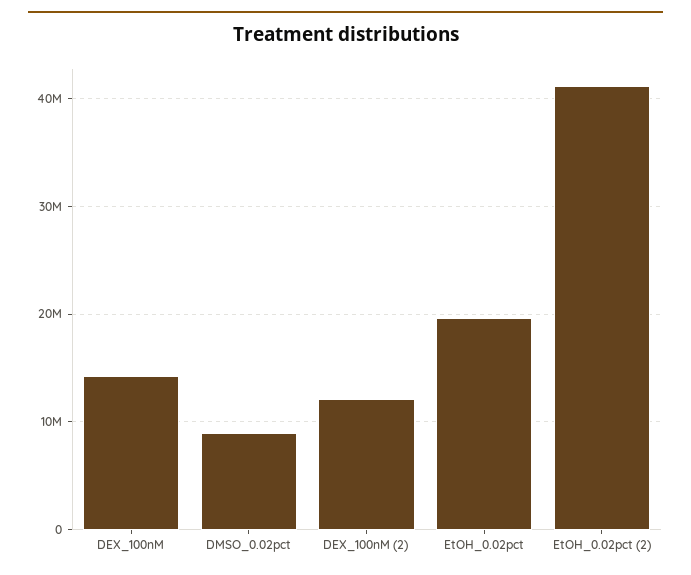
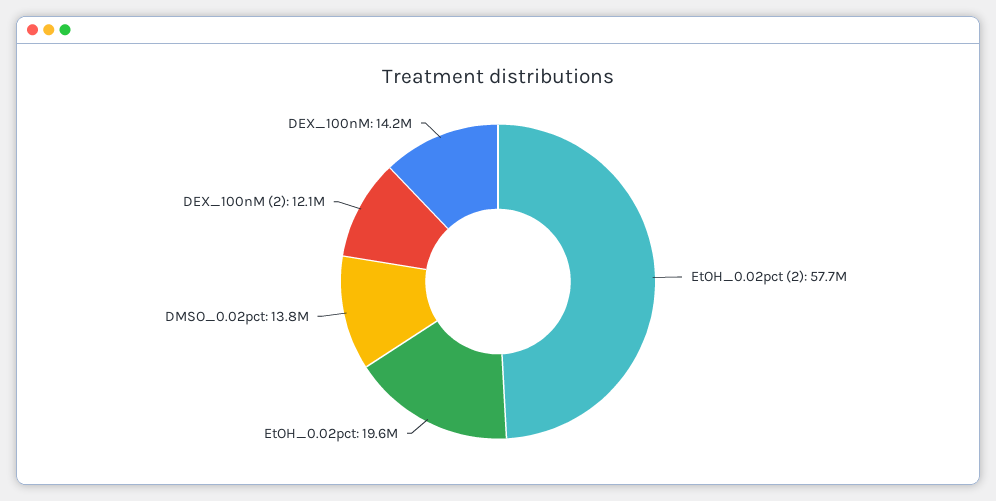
DMSO_0.02pct: 9000000 -> 13800000
EtOH_0.02pct (2): 41000000 -> 57700000

